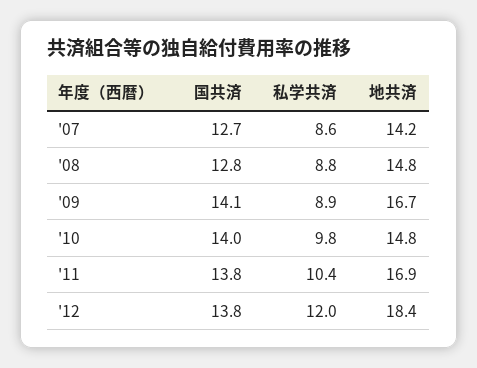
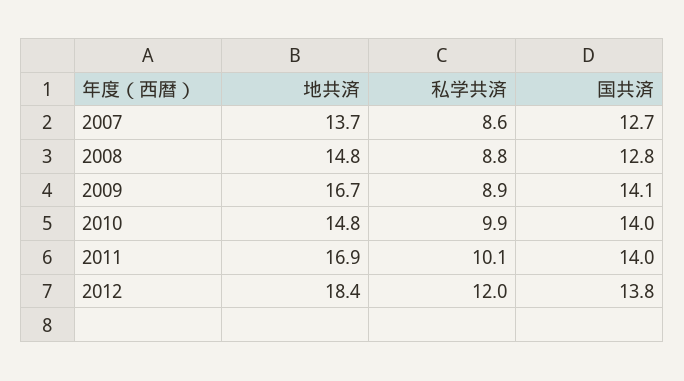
地共済, '07: 14.2 -> 13.7
私学共済, '10: 9.8 -> 9.9
国共済, '11: 13.8 -> 14
私学共済, '11: 10.4 -> 10.1

